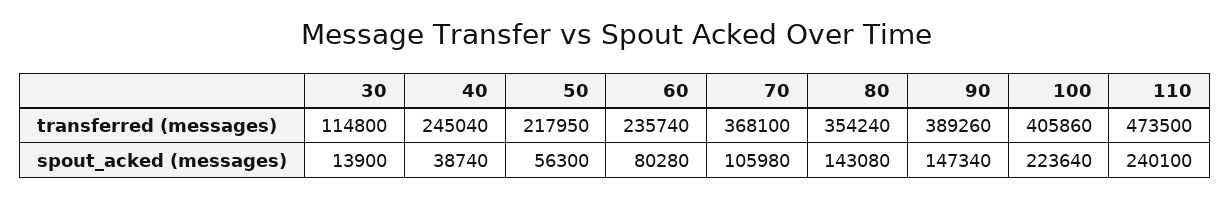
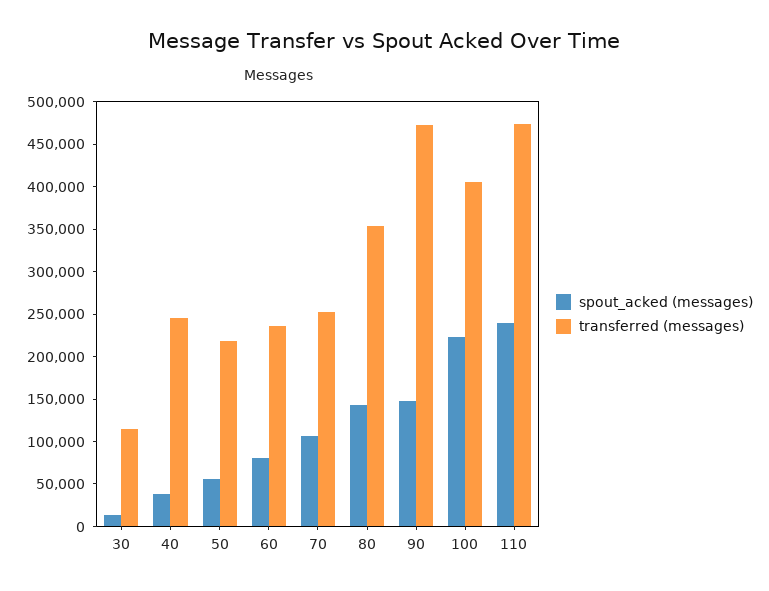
transferred (messages), 70: 368100 -> 250000
transferred (messages), 90: 389260 -> 470000

